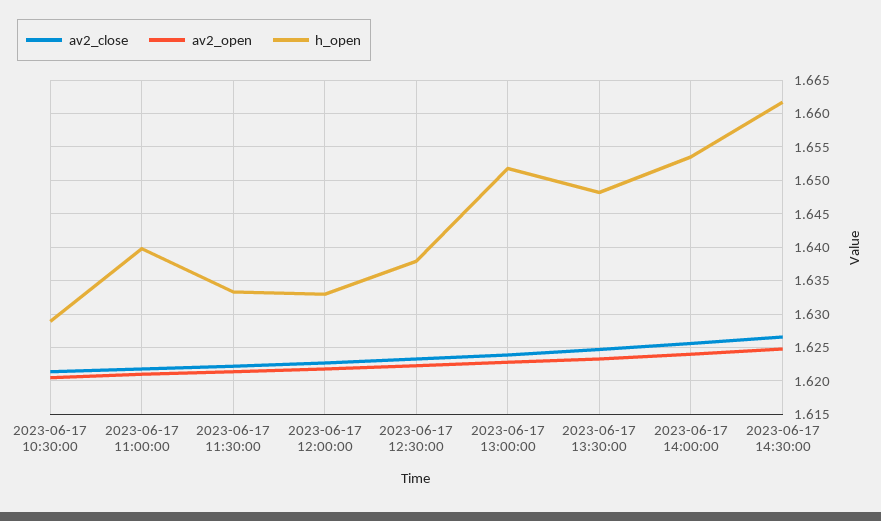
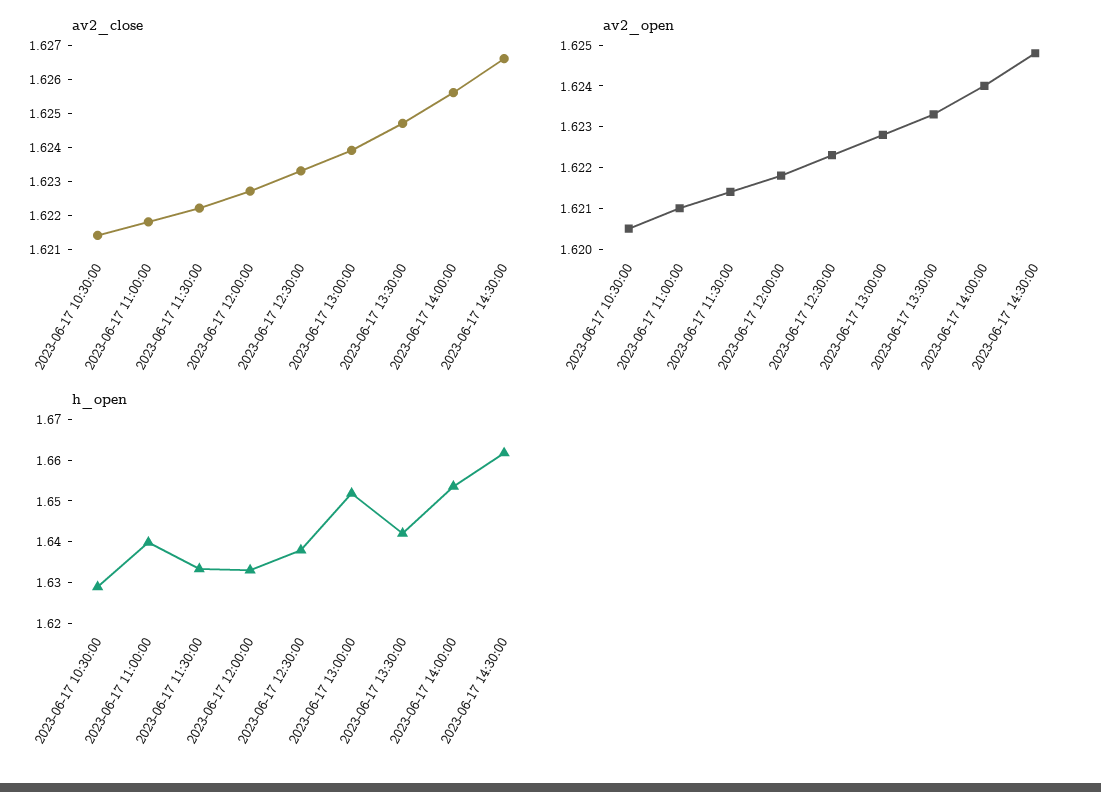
h_open, 2023-06-17 13:30:00: 1.648 -> 1.642

